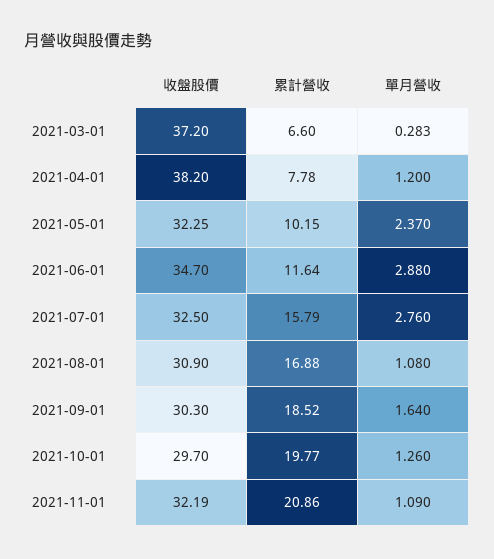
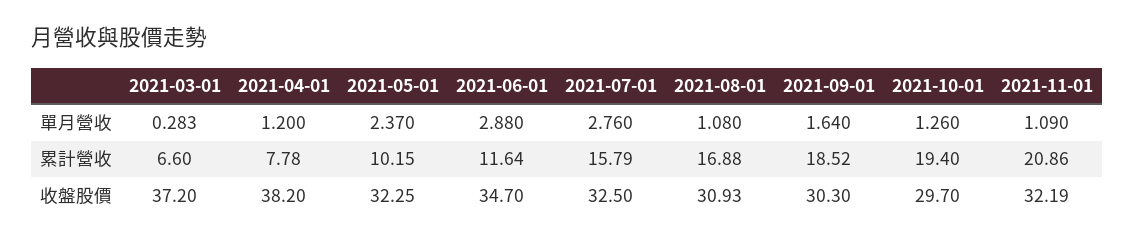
收盤股價, 2021-08-01: 30.9 -> 30.93
累計營收, 2021-10-01: 19.77 -> 19.4

